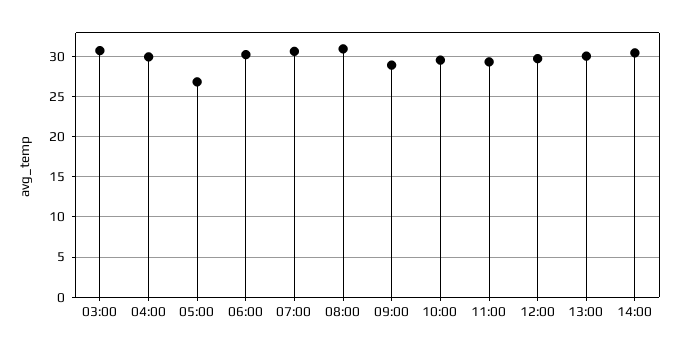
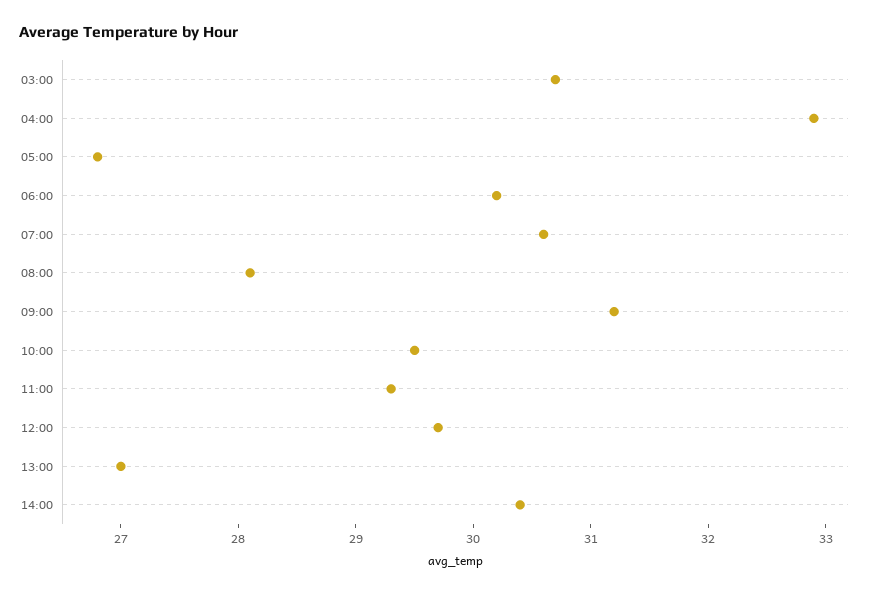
04:00: 30 -> 32.9
08:00: 31 -> 28.1
09:00: 29 -> 31.2
13:00: 30 -> 27

